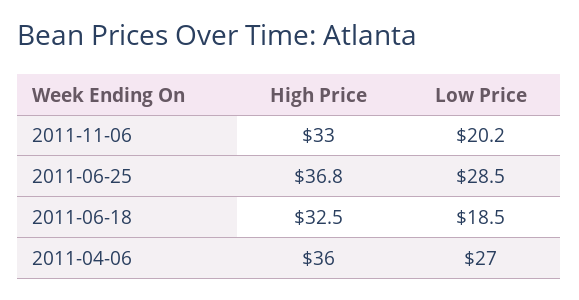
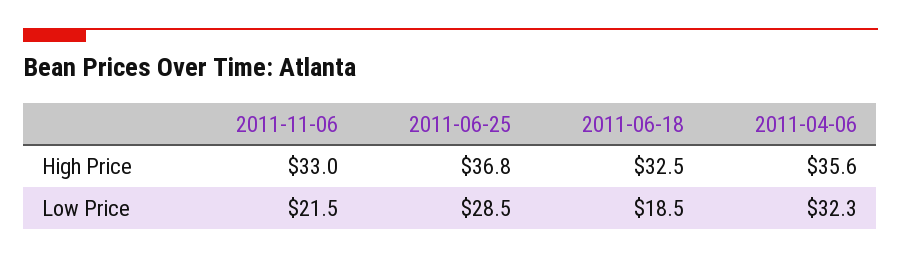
Low Price, 2011-11-06: 20.2 -> 21.5
High Price, 2011-04-06: 36 -> 35.6
Low Price, 2011-04-06: 27 -> 32.3

